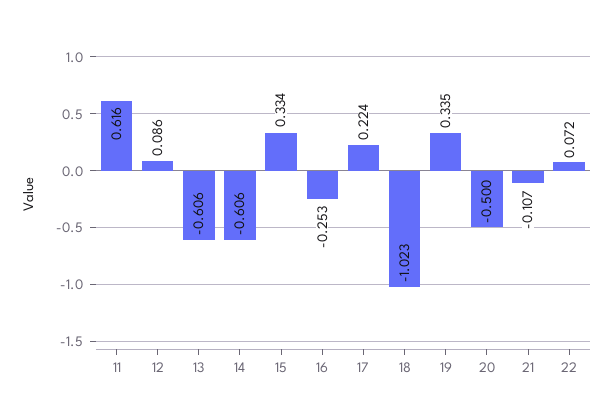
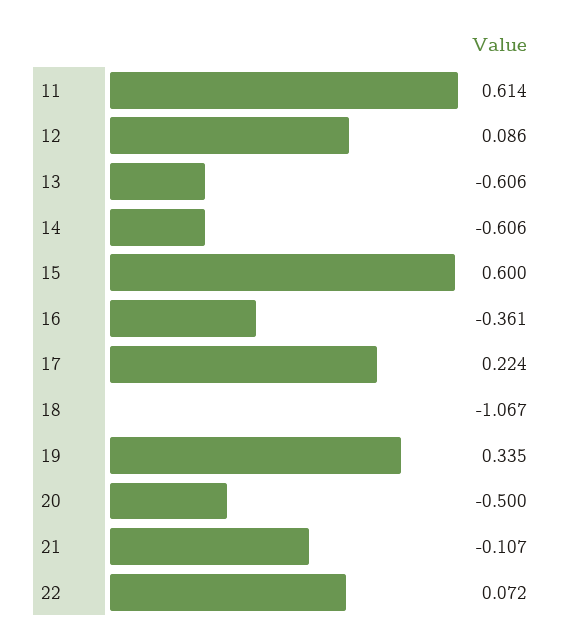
11: 0.616 -> 0.614
15: 0.334 -> 0.6
16: -0.253 -> -0.361
18: -1.023 -> -1.067

